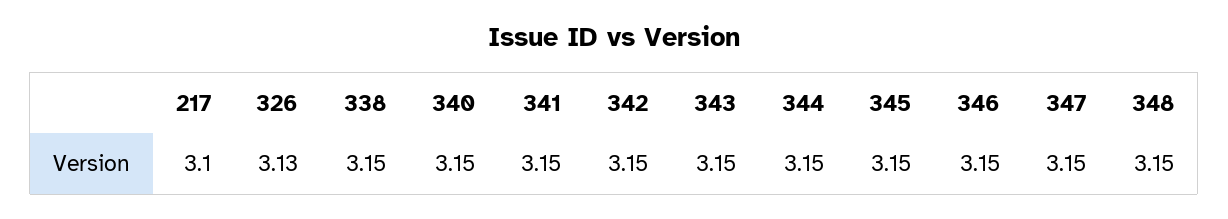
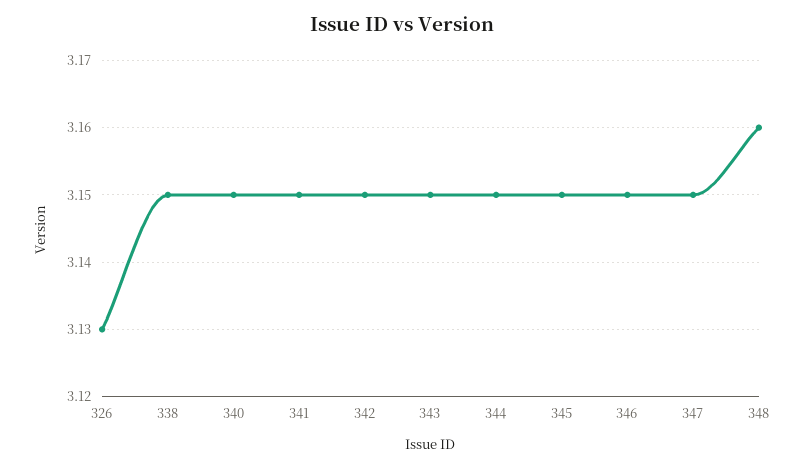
217: 3.1 -> none
348: 3.15 -> 3.16

